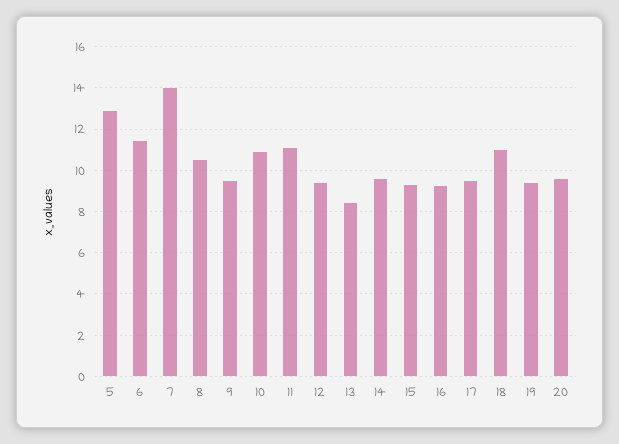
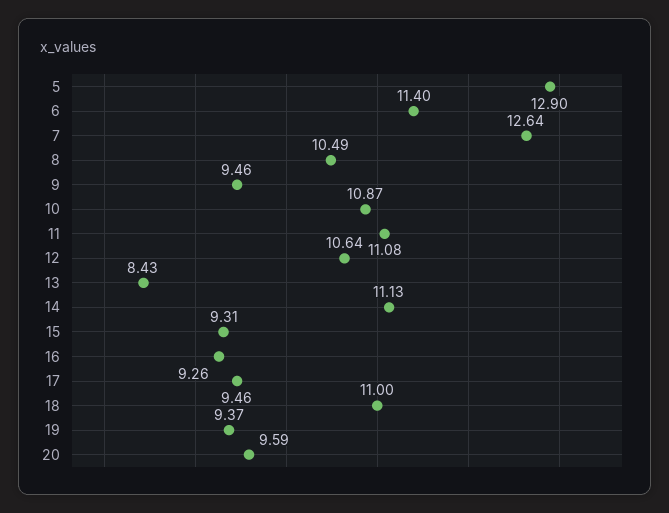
7: 14 -> 12.64
12: 9.5 -> 10.64
14: 9.5 -> 11.13

